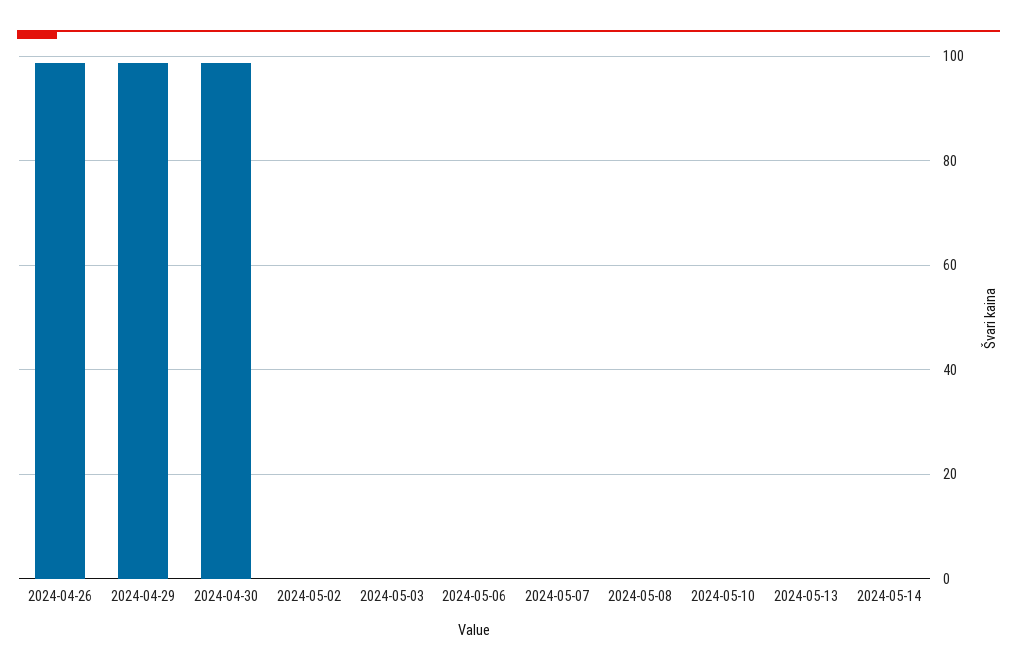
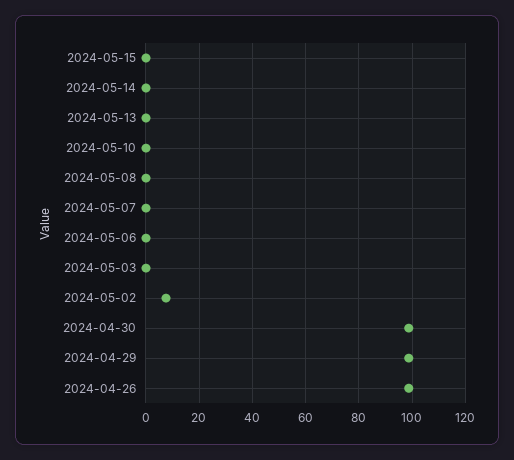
2024-05-02: 0 -> 7.5
2024-05-15: none -> 0

